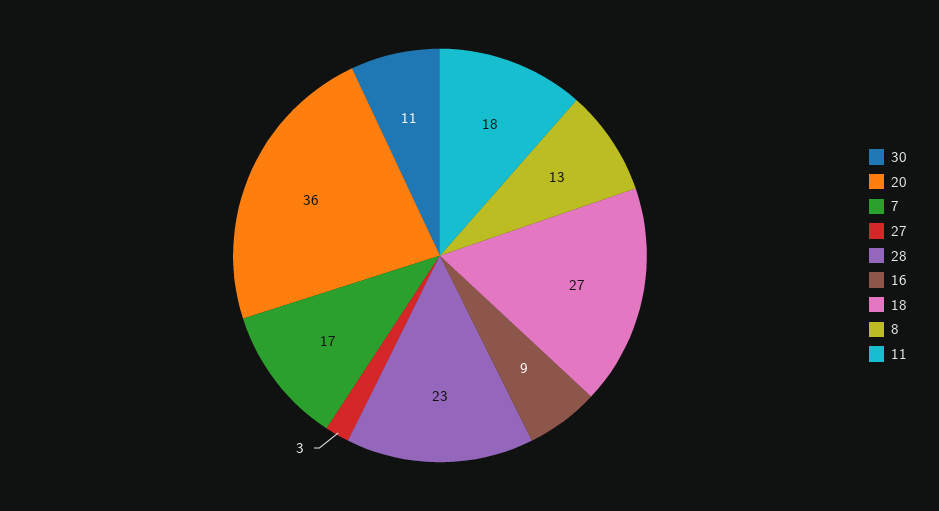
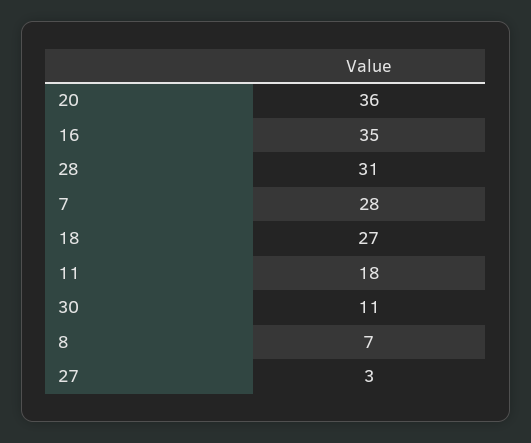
7: 17 -> 28
28: 23 -> 31
16: 9 -> 35
8: 13 -> 7

